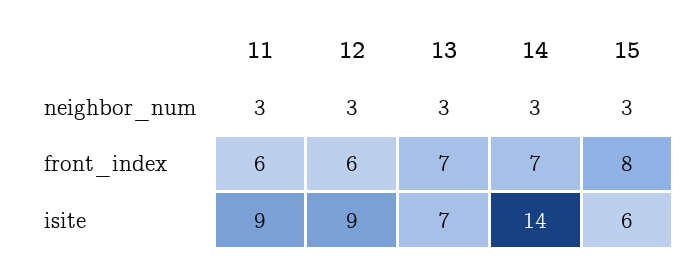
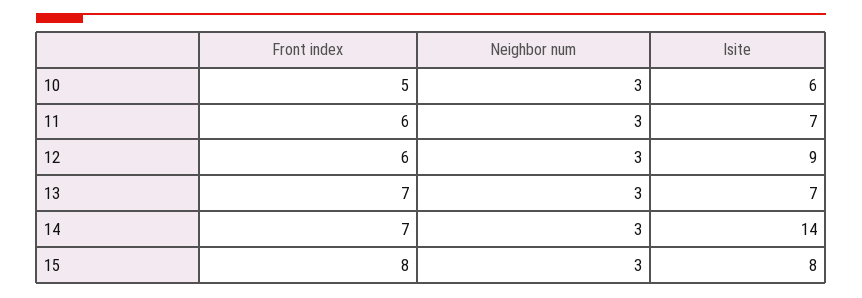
11, isite: 9 -> 7
15, isite: 6 -> 8
10, front_index: none -> 5
10, neighbor_num: none -> 3
10, isite: none -> 6

